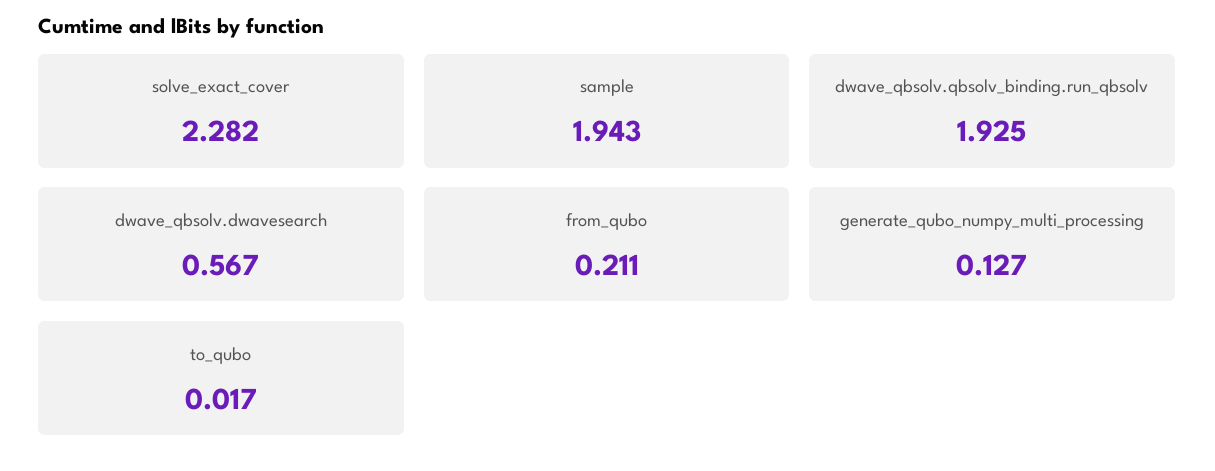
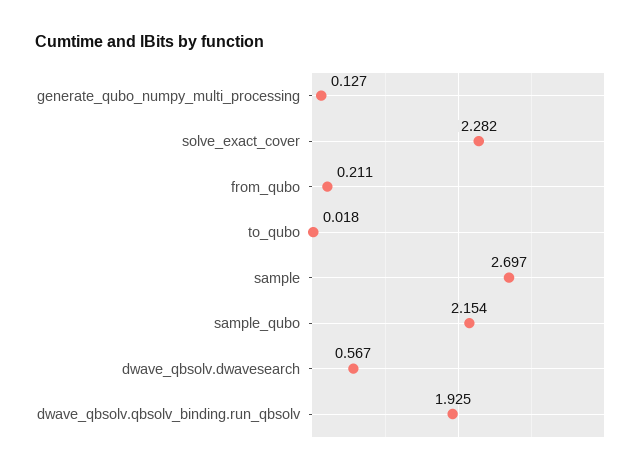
sample: 1.943 -> 2.697
to_qubo: 0.017 -> 0.018
sample_qubo: none -> 2.154

